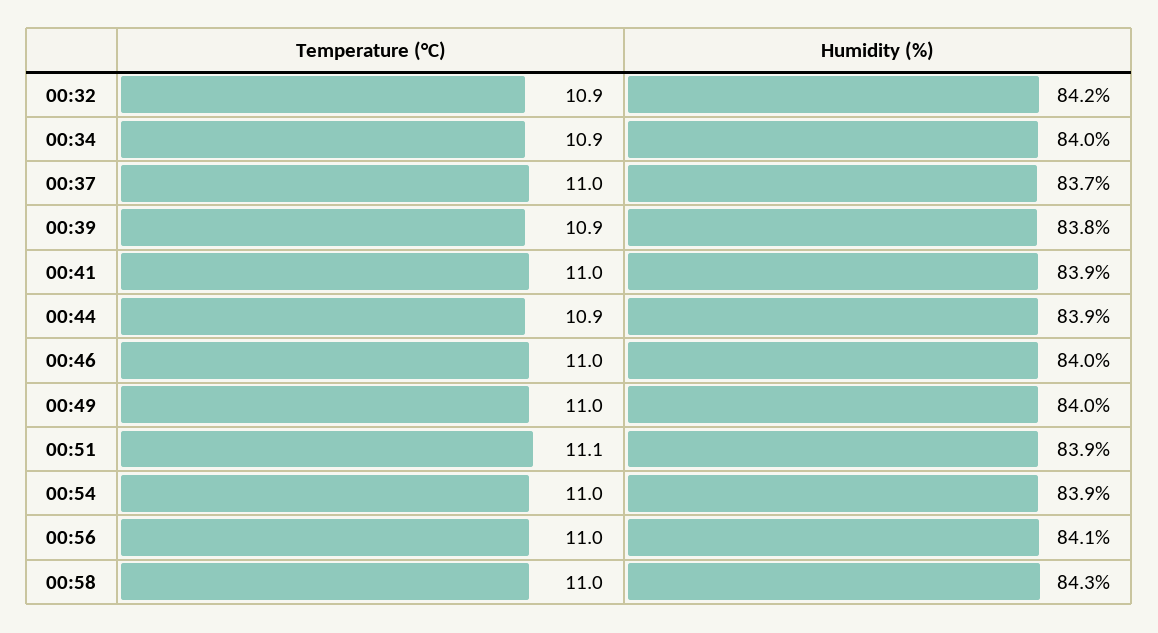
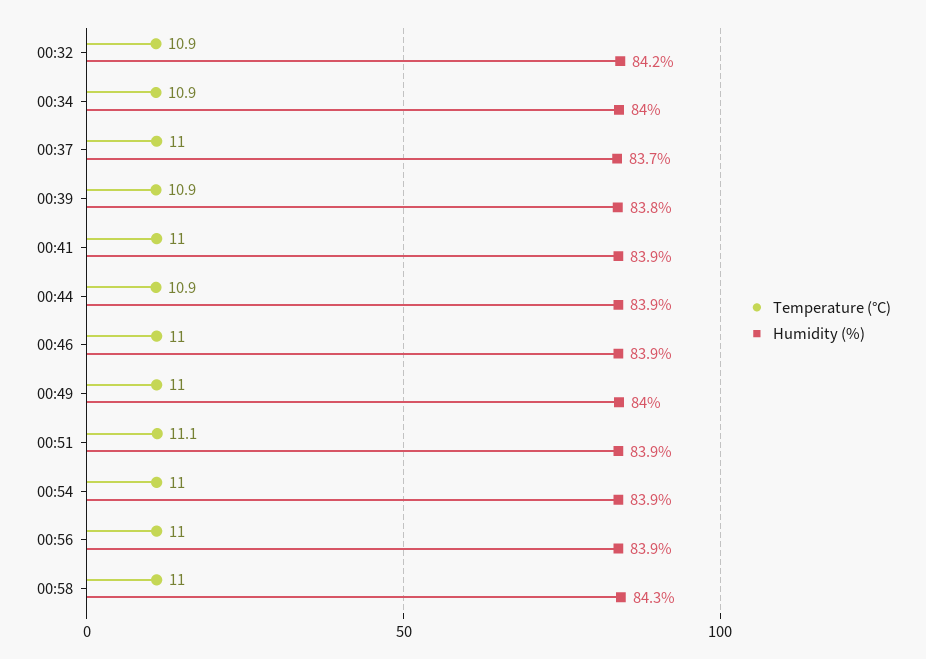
Humidity (%), 00:46: 84 -> 83.9
Humidity (%), 00:56: 84.1 -> 83.9

